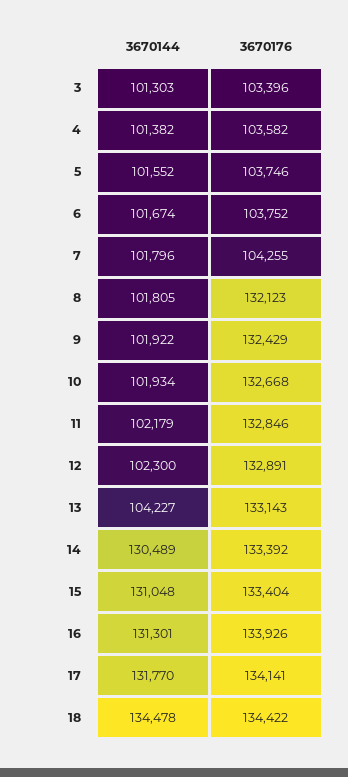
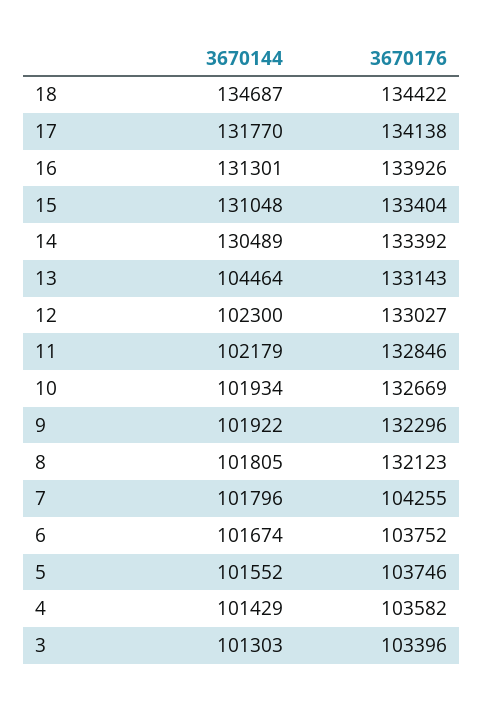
3670144, 4: 101382 -> 101429
3670176, 9: 132429 -> 132296
3670176, 10: 132668 -> 132669
3670176, 12: 132891 -> 133027
3670144, 13: 104227 -> 104464
3670176, 17: 134141 -> 134138
3670144, 18: 134478 -> 134687

